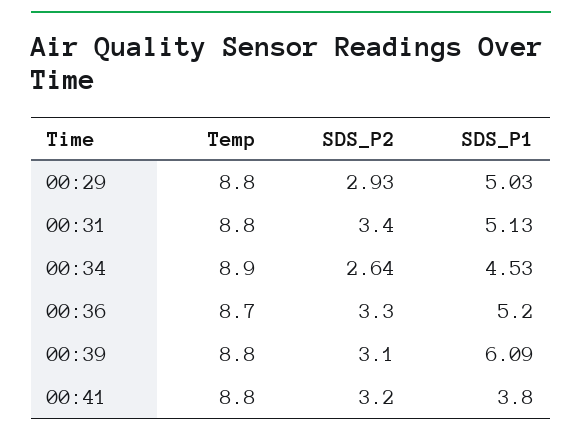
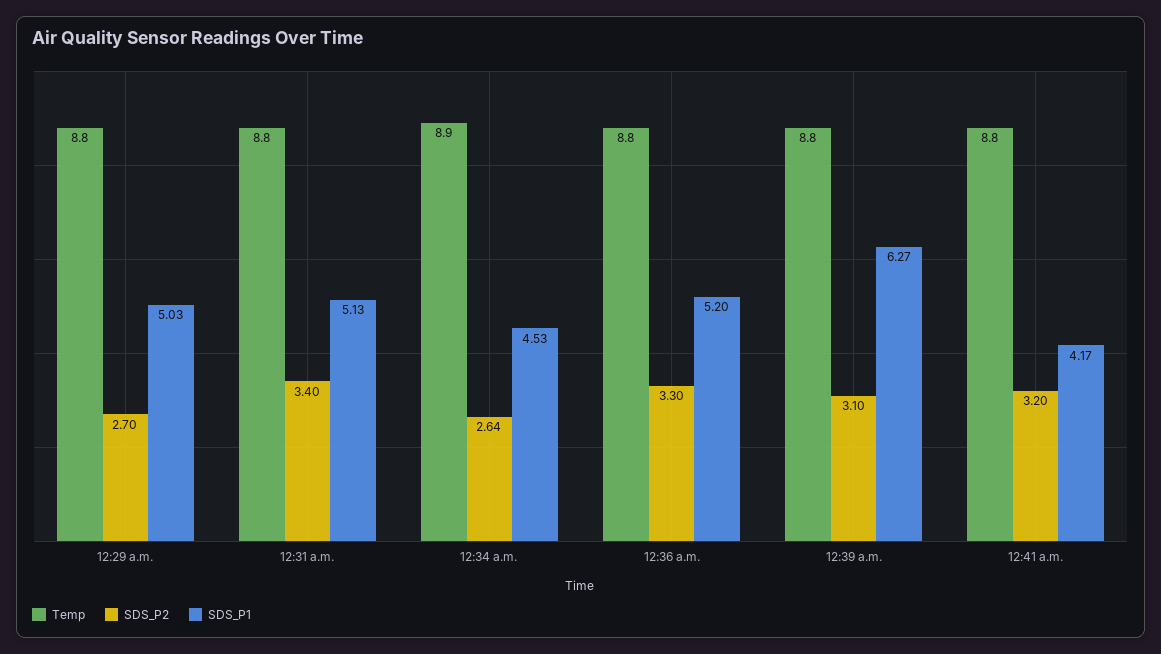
SDS_P2, 00:29: 2.93 -> 2.7
Temp, 00:36: 8.7 -> 8.8
SDS_P1, 00:39: 6.09 -> 6.27
SDS_P1, 00:41: 3.8 -> 4.17

